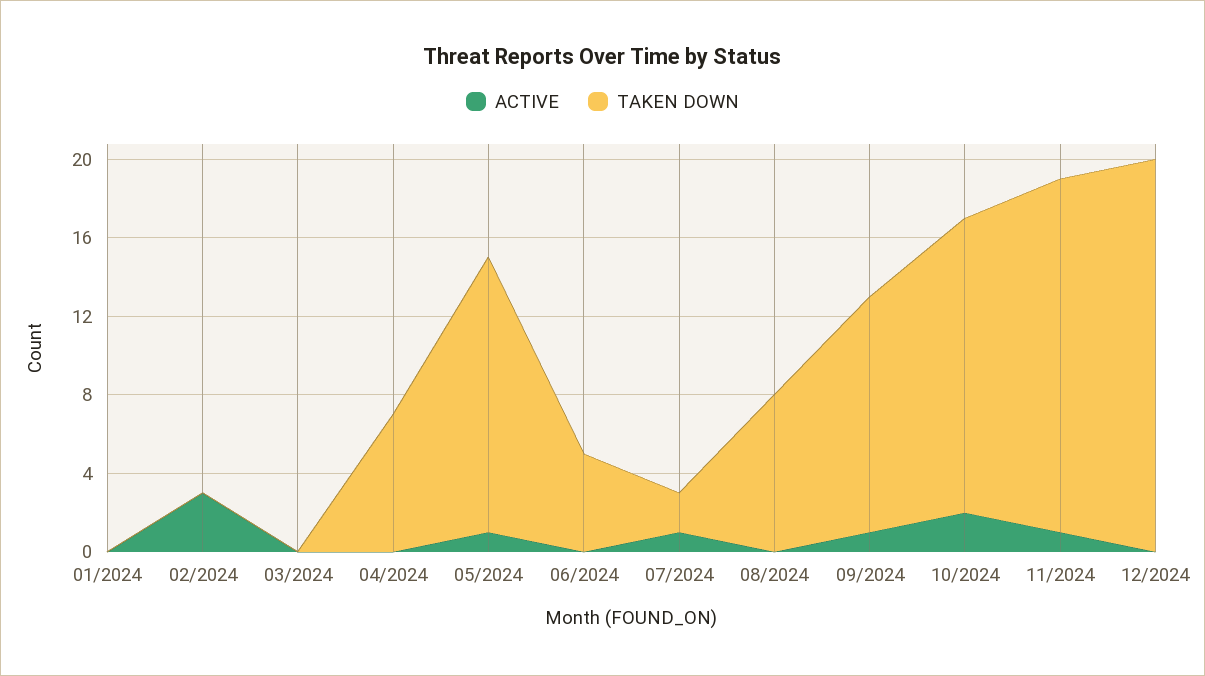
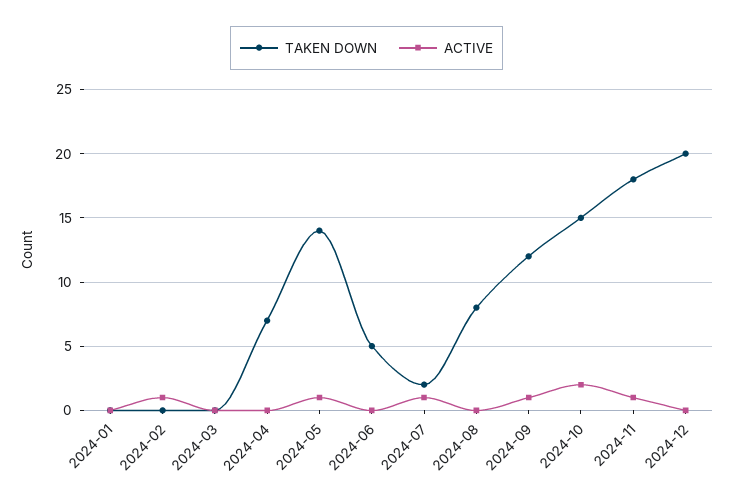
ACTIVE, 02/2024: 3 -> 1

